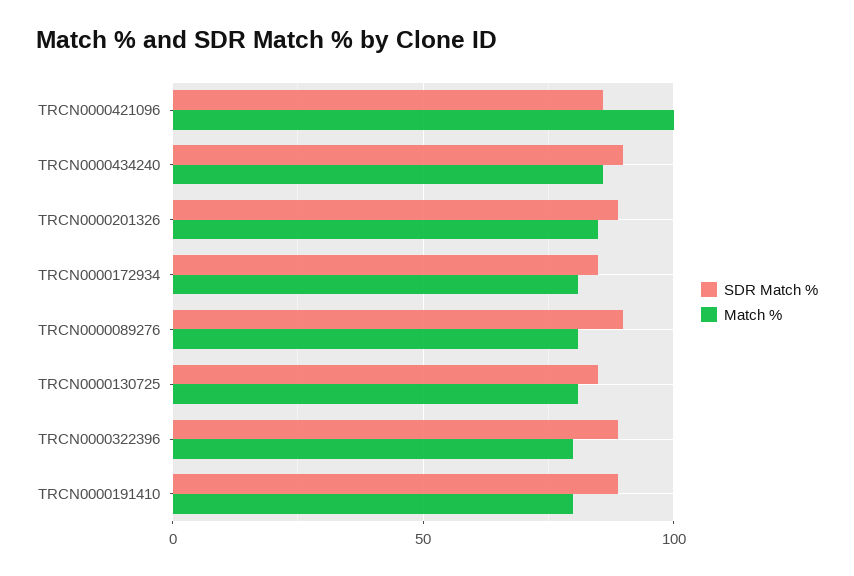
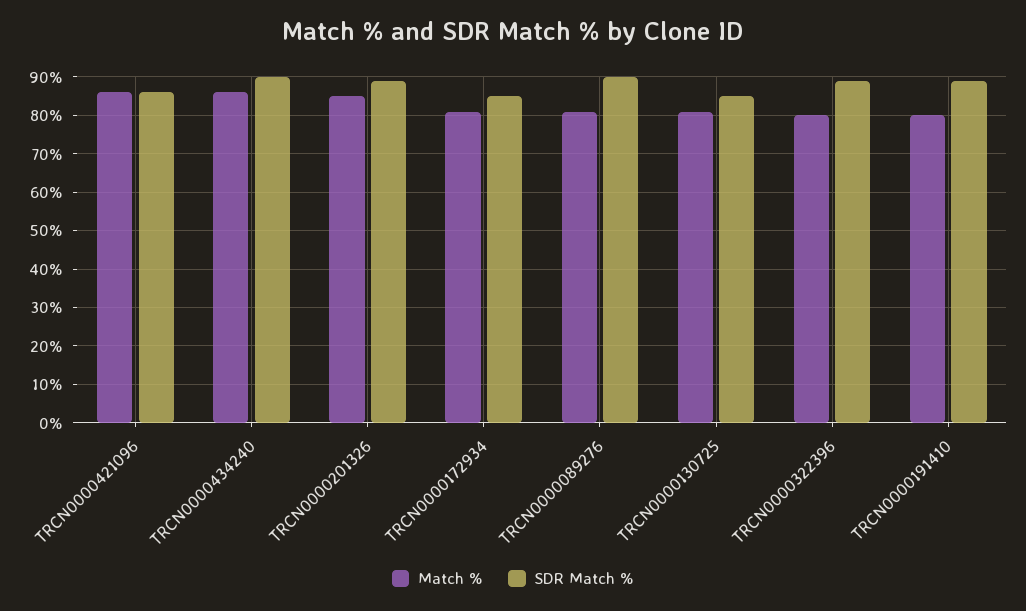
Match %, TRCN0000421096: 100 -> 85

